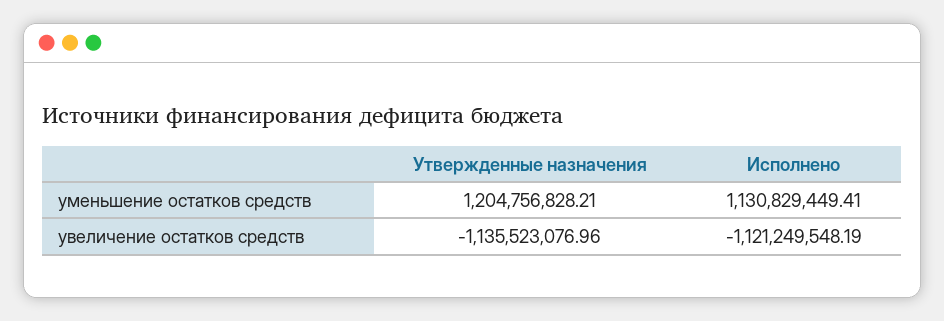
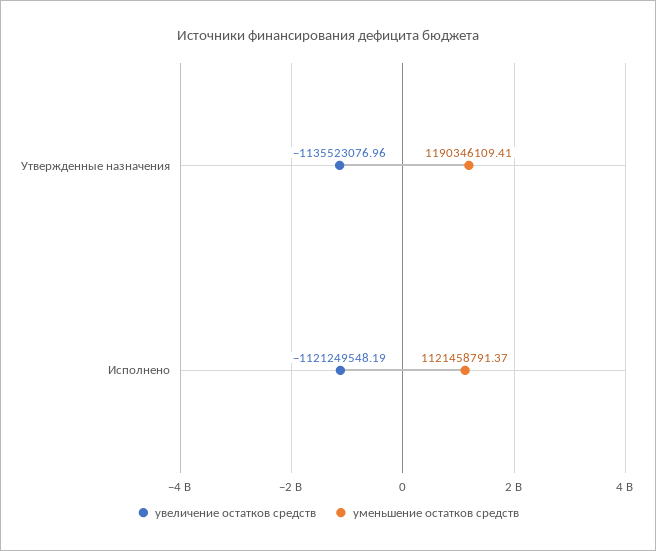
уменьшение остатков средств, Утвержденные назначения: 1204756828.21 -> 1190346109.41
уменьшение остатков средств, Исполнено: 1130829449.41 -> 1121458791.37

